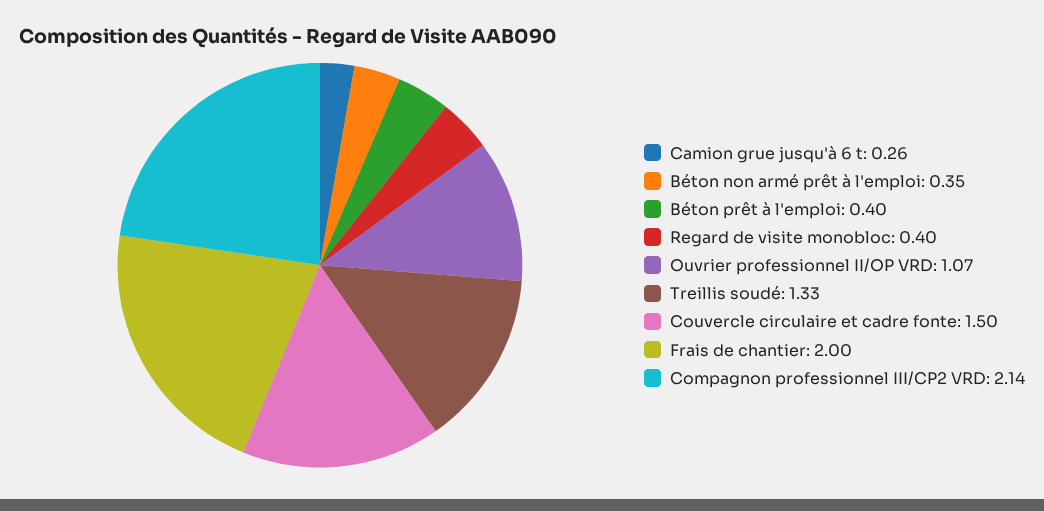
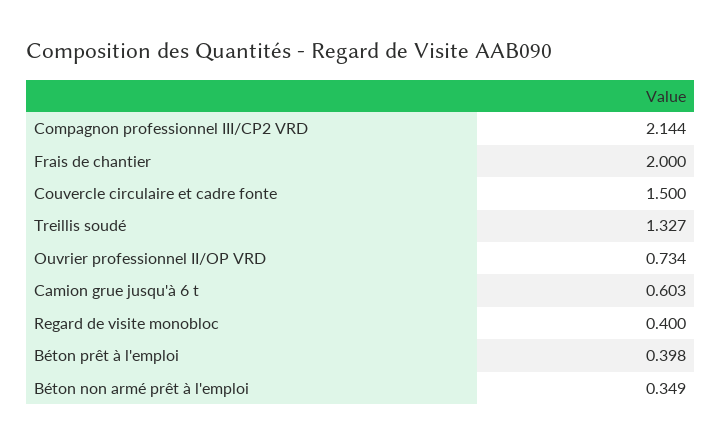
Camion grue jusqu'à 6 t: 0.26 -> 0.603
Ouvrier professionnel II/OP VRD: 1.07 -> 0.734

